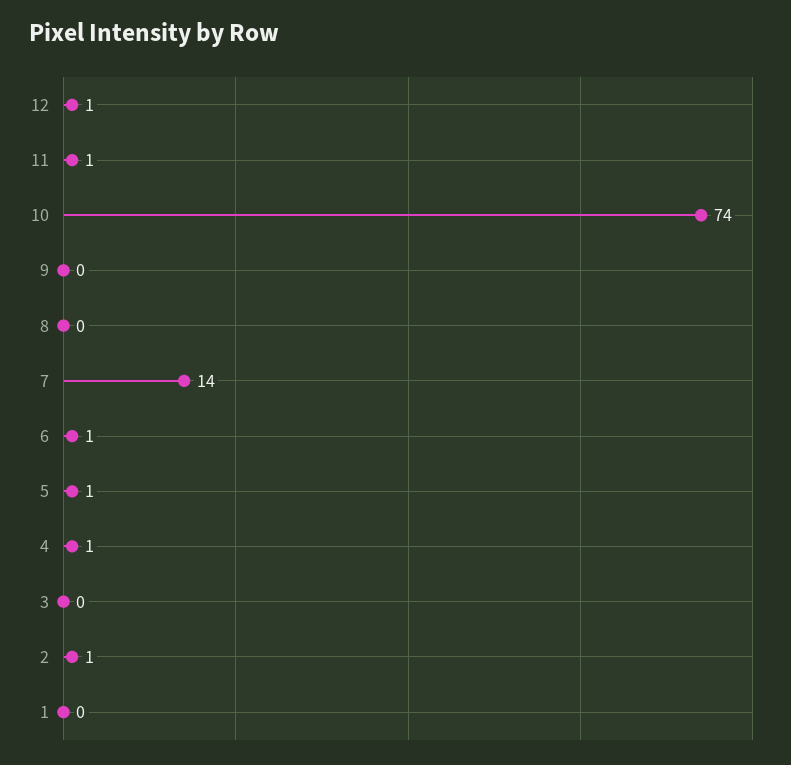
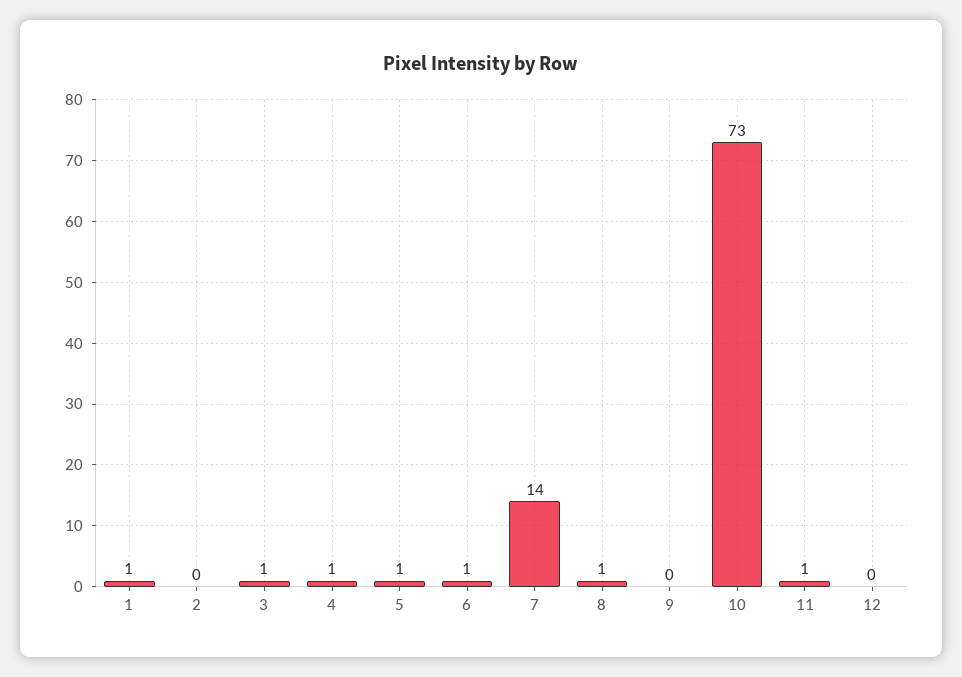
12: 1 -> 0
10: 74 -> 73
8: 0 -> 1
3: 0 -> 1
2: 1 -> 0
1: 0 -> 1

